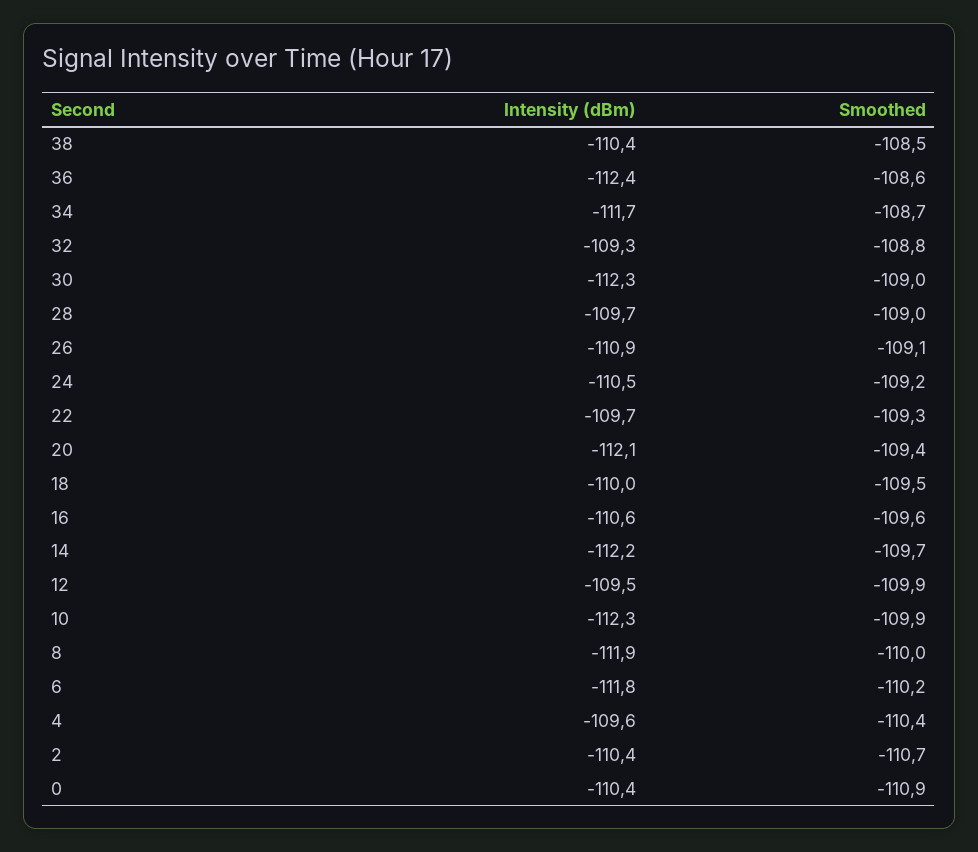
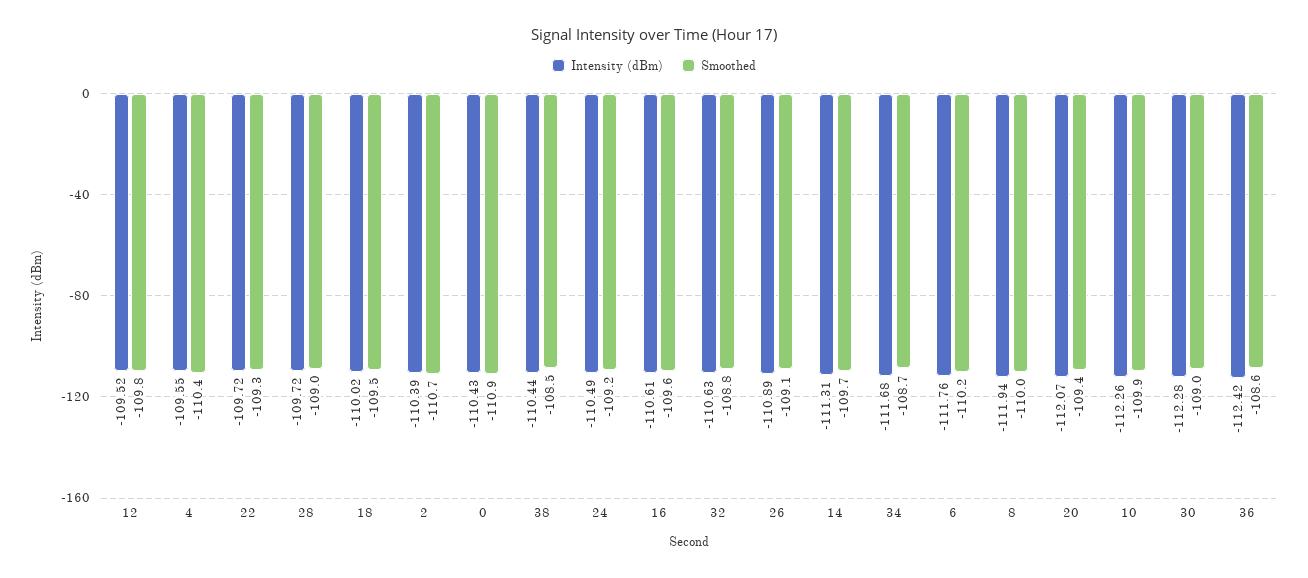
Intensity (dBm), 32: -109.3 -> -110.63
Intensity (dBm), 14: -112.2 -> -111.31
Smoothed, 12: -109.9 -> -109.8

